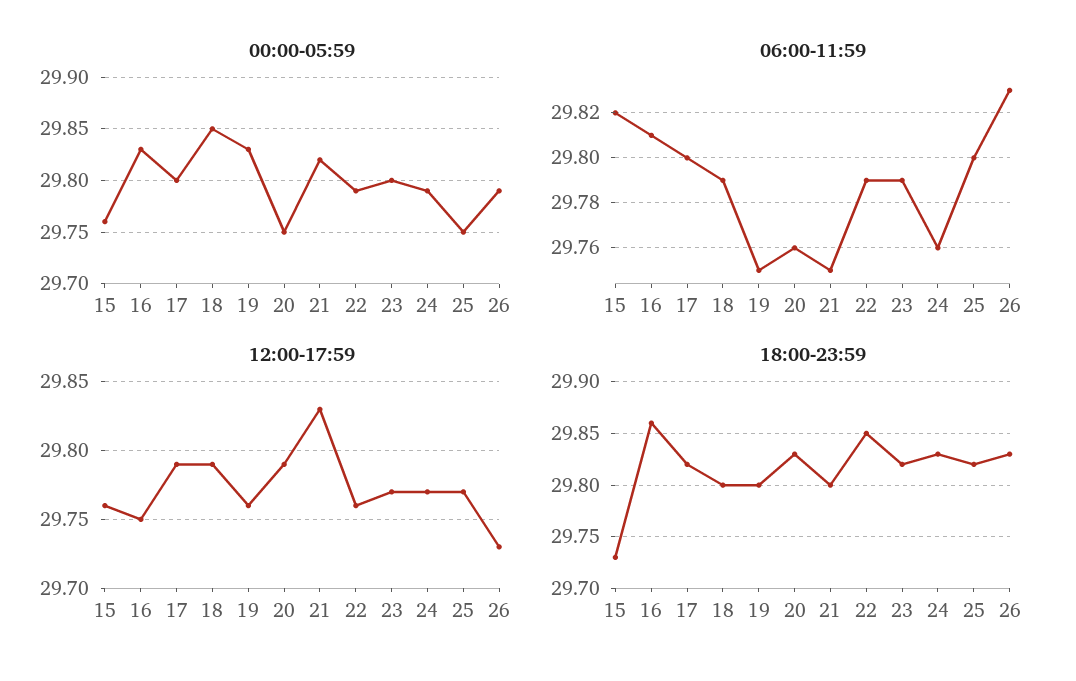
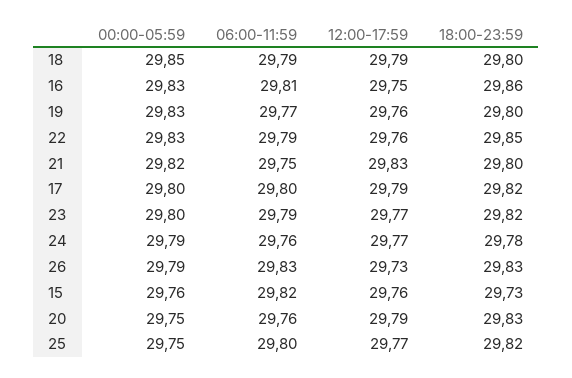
00:00-05:59, 22: 29.79 -> 29.83
06:00-11:59, 19: 29.75 -> 29.77
18:00-23:59, 24: 29.83 -> 29.78

